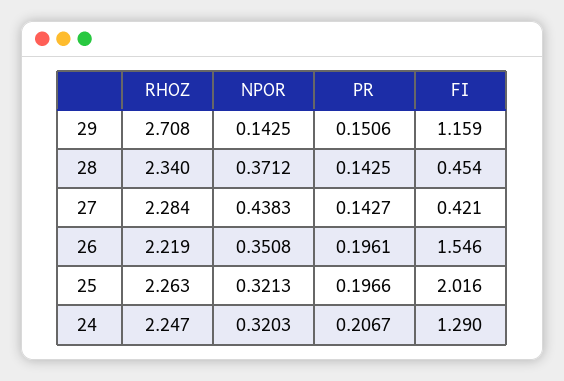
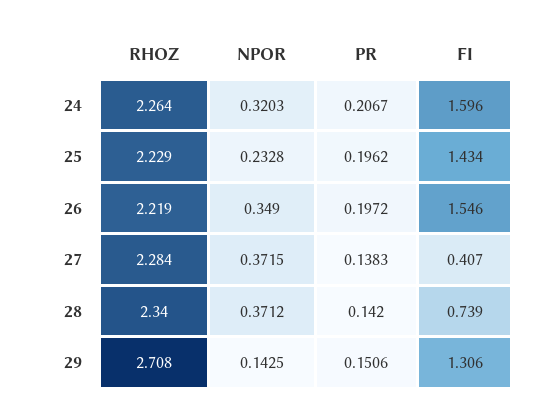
FI, 29: 1.159 -> 1.306
PR, 28: 0.1425 -> 0.142
FI, 28: 0.454 -> 0.739
NPOR, 27: 0.4383 -> 0.3715
PR, 27: 0.1427 -> 0.1383
FI, 27: 0.421 -> 0.407
NPOR, 26: 0.3508 -> 0.349
PR, 26: 0.1961 -> 0.1972
RHOZ, 25: 2.263 -> 2.229
NPOR, 25: 0.3213 -> 0.2328
PR, 25: 0.1966 -> 0.1962
FI, 25: 2.016 -> 1.434
RHOZ, 24: 2.247 -> 2.264
FI, 24: 1.29 -> 1.596

